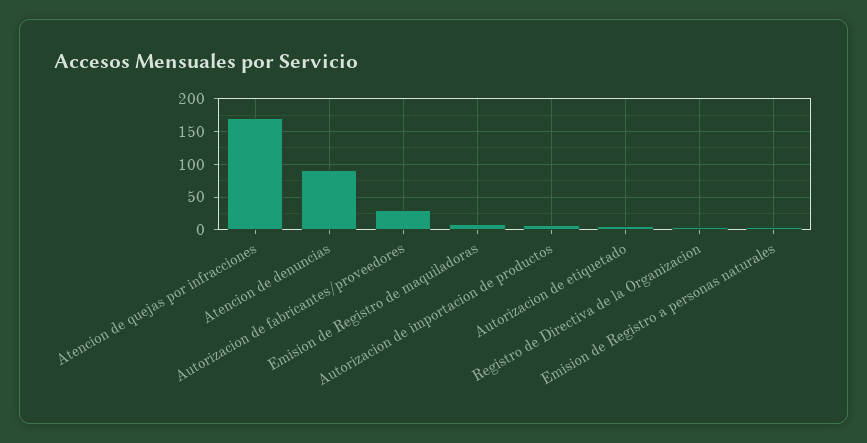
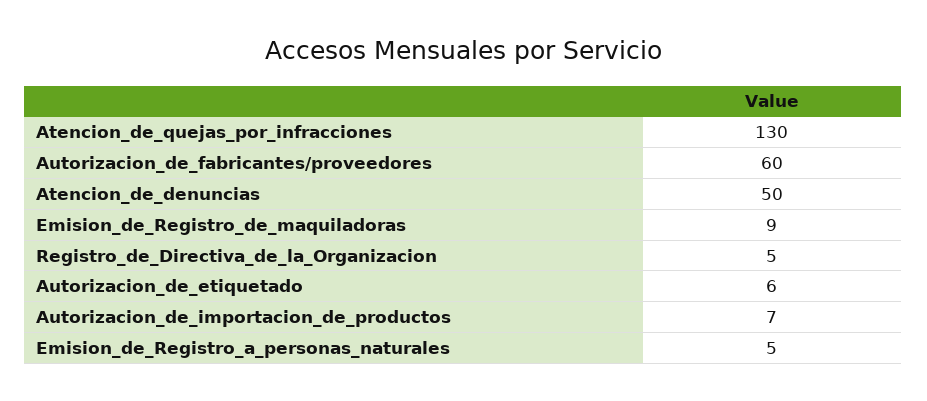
Atencion de quejas por infracciones: 170 -> 130
Atencion de denuncias: 90 -> 50
Autorizacion de fabricantes/proveedores: 30 -> 60

